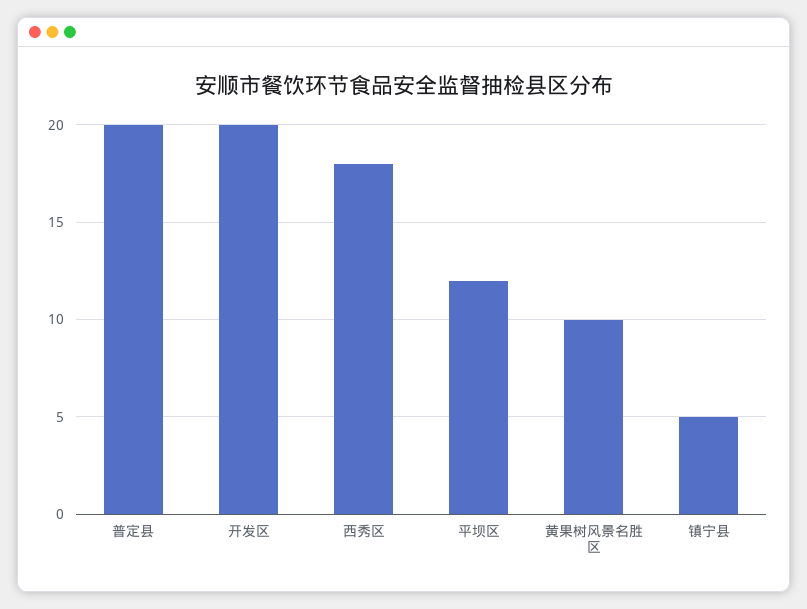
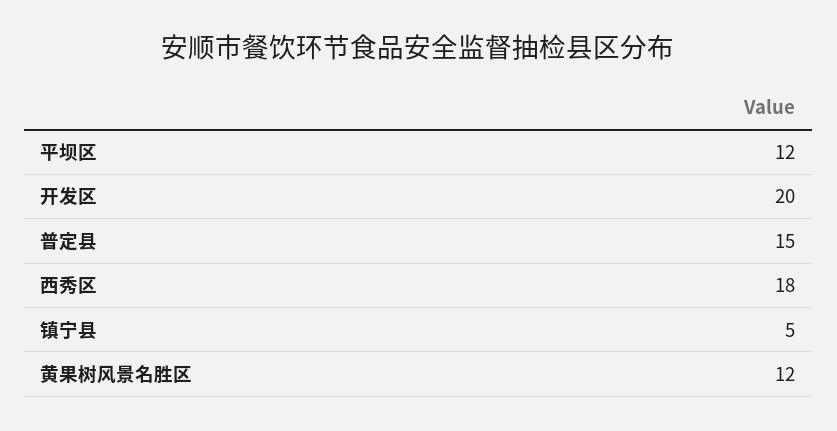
普定县: 20 -> 15
黄果树风景名胜区: 10 -> 12

